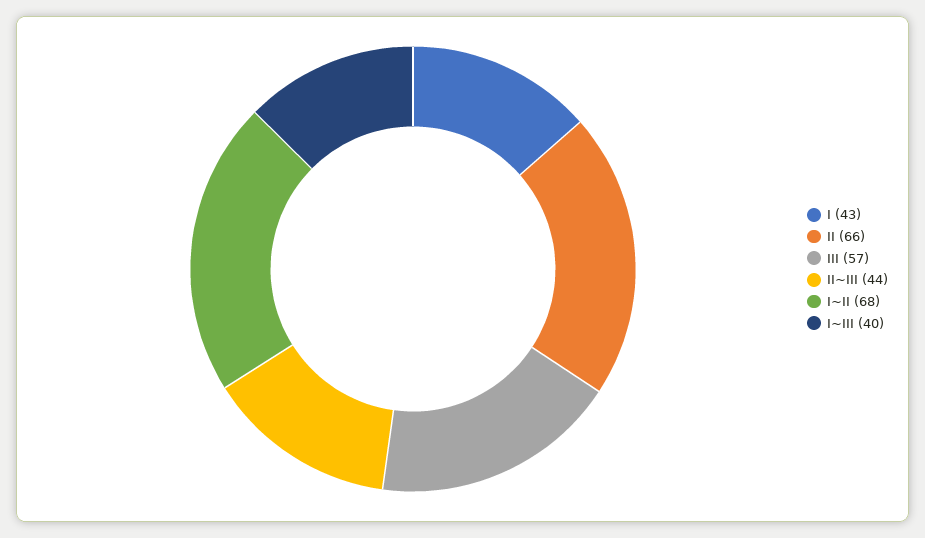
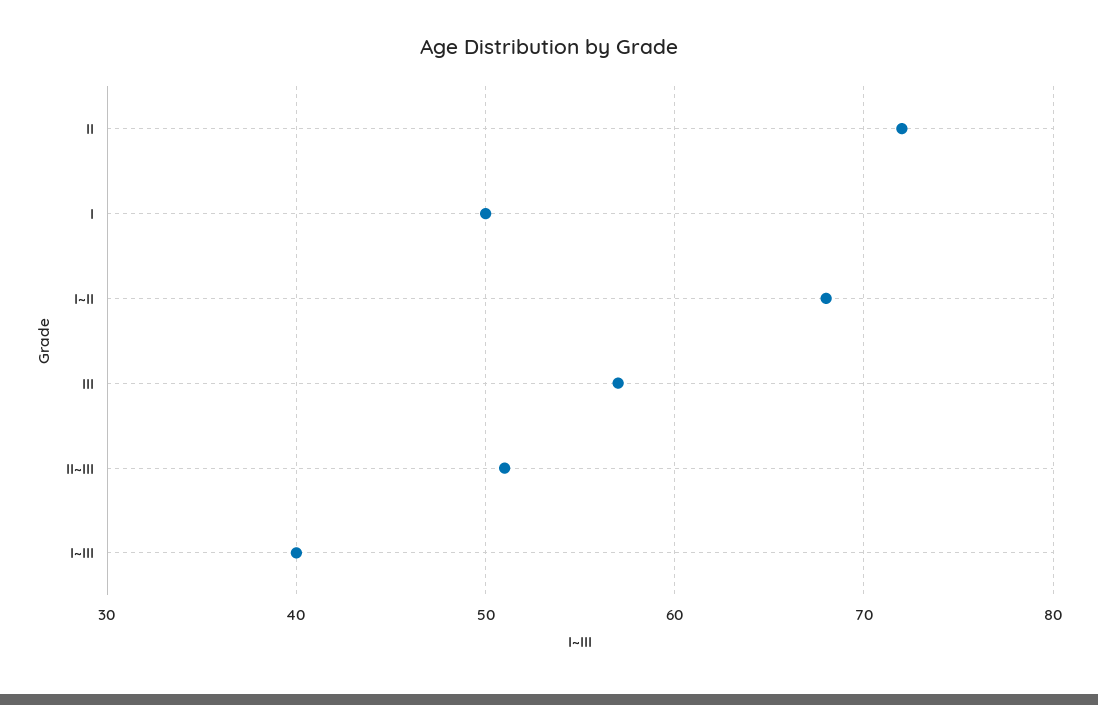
I: 43 -> 50
II: 66 -> 72
II~III: 44 -> 51

